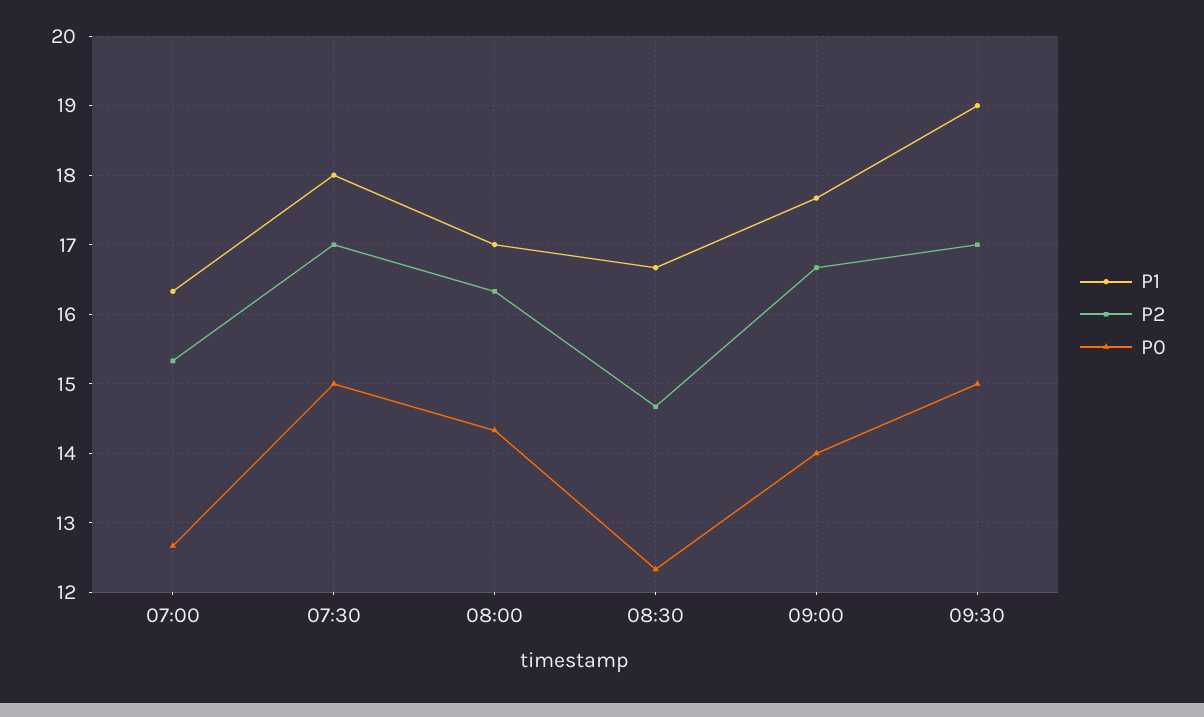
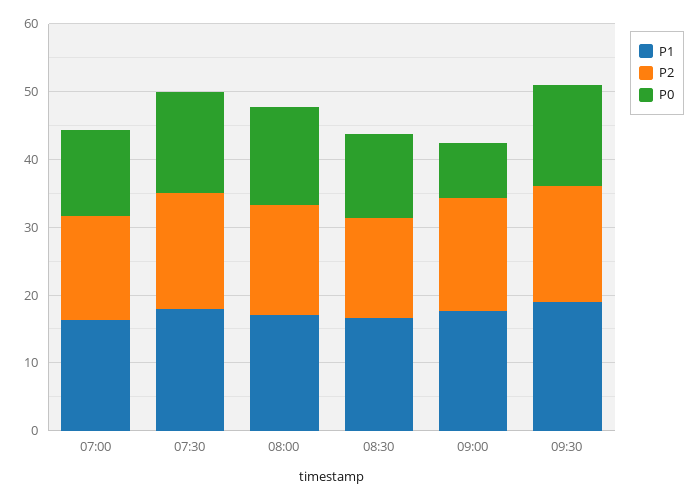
P0, 09:00: 14 -> 8

